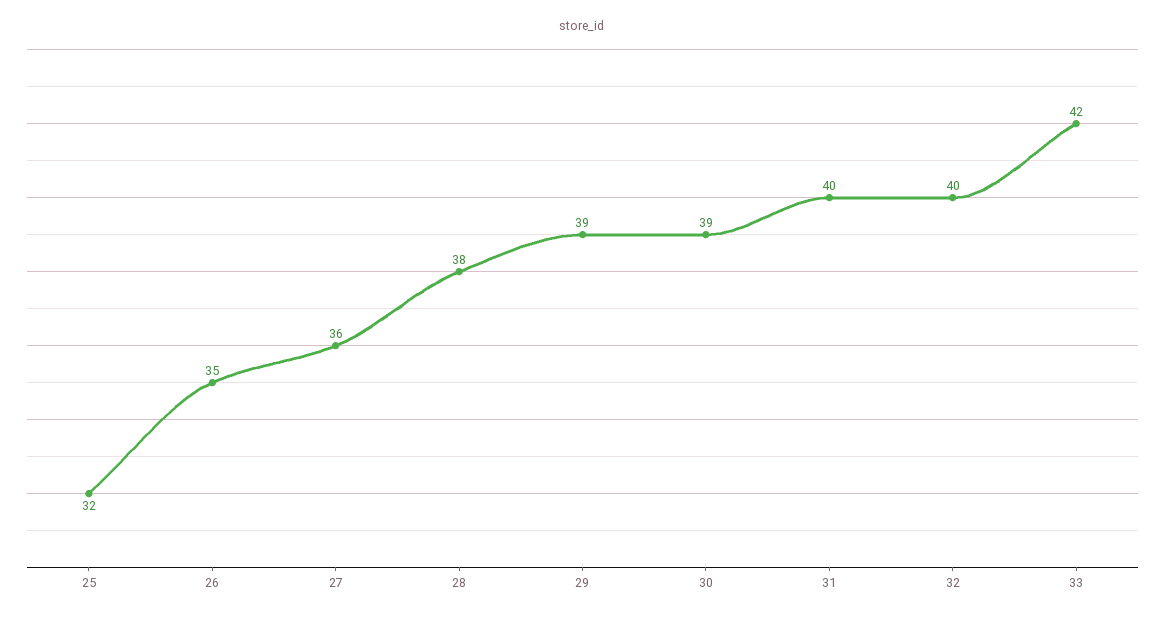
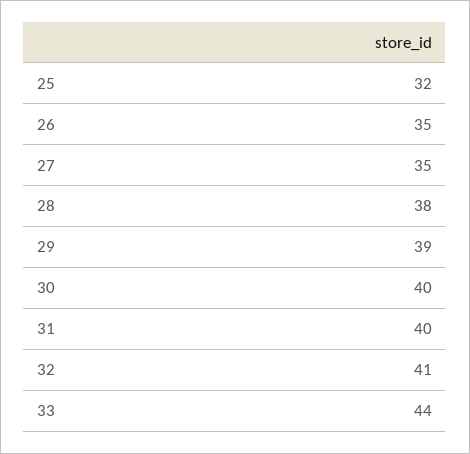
27: 36 -> 35
30: 39 -> 40
32: 40 -> 41
33: 42 -> 44

